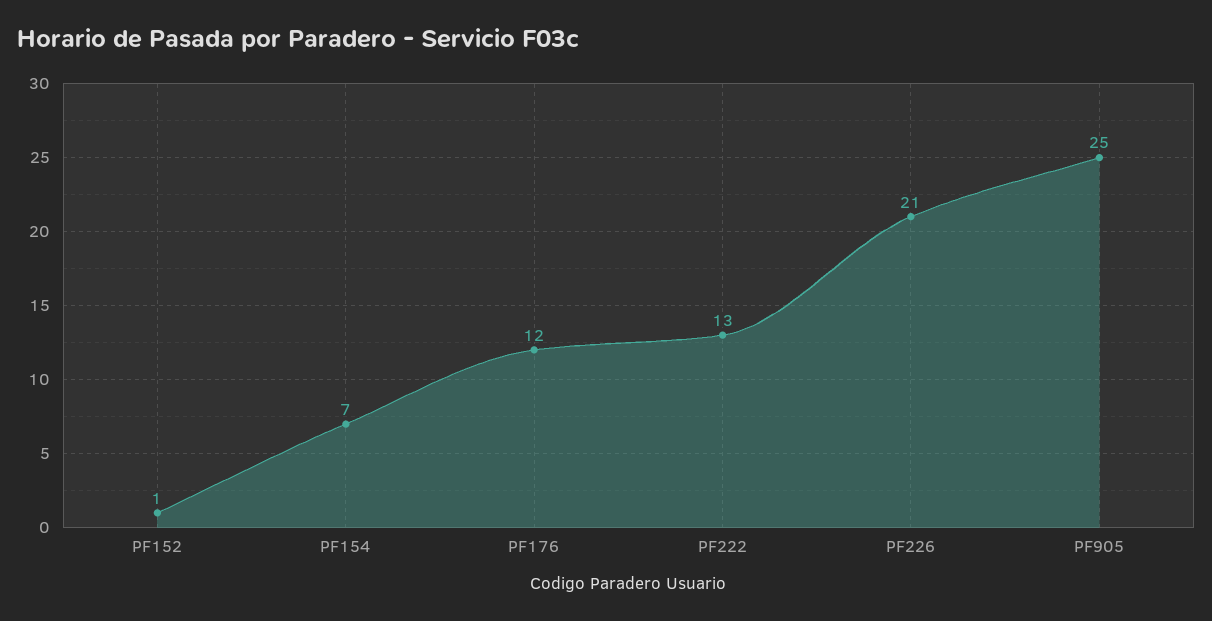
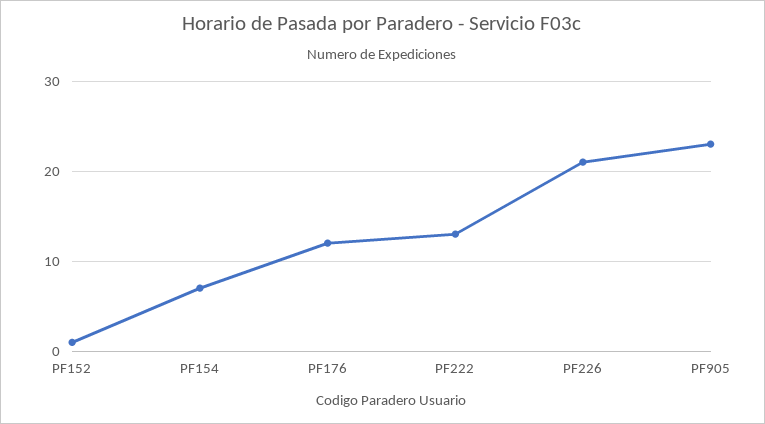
PF905: 25 -> 23

